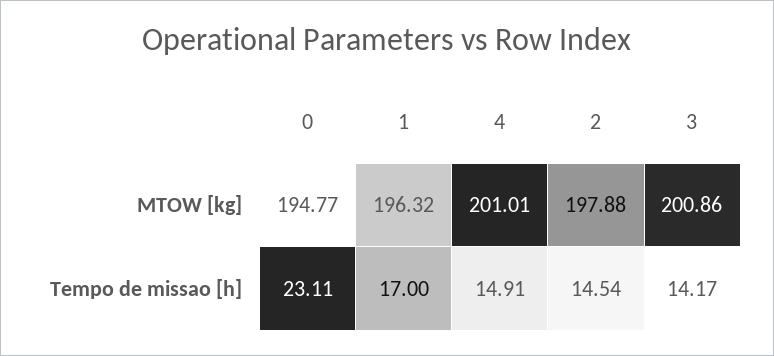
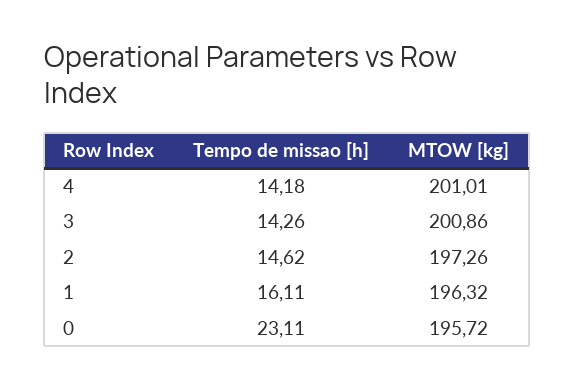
0, MTOW [kg]: 194.77 -> 195.72
2, MTOW [kg]: 197.88 -> 197.26
1, Tempo de missao [h]: 17 -> 16.11
4, Tempo de missao [h]: 14.91 -> 14.18
2, Tempo de missao [h]: 14.54 -> 14.62
3, Tempo de missao [h]: 14.17 -> 14.26

